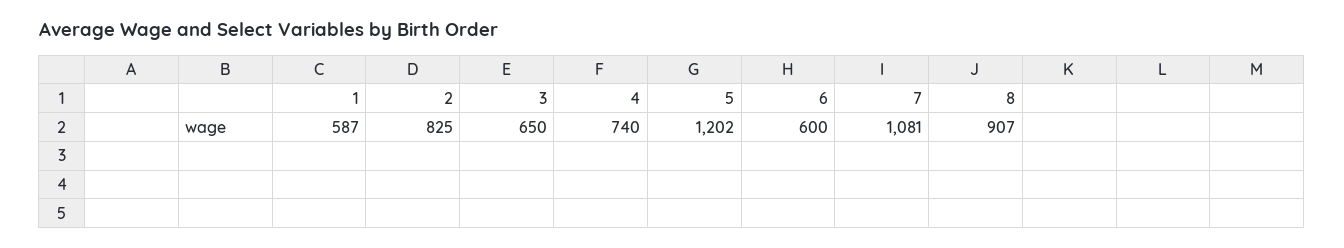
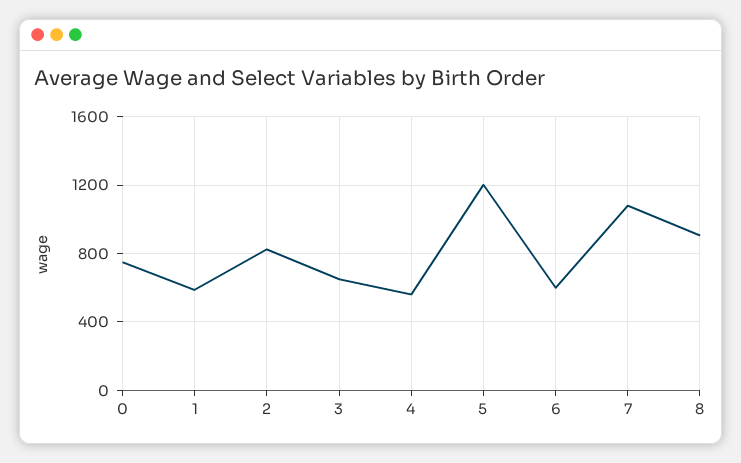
4: 740 -> 550
0: none -> 750

